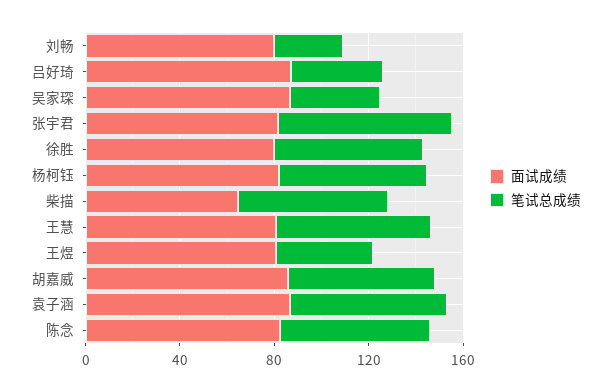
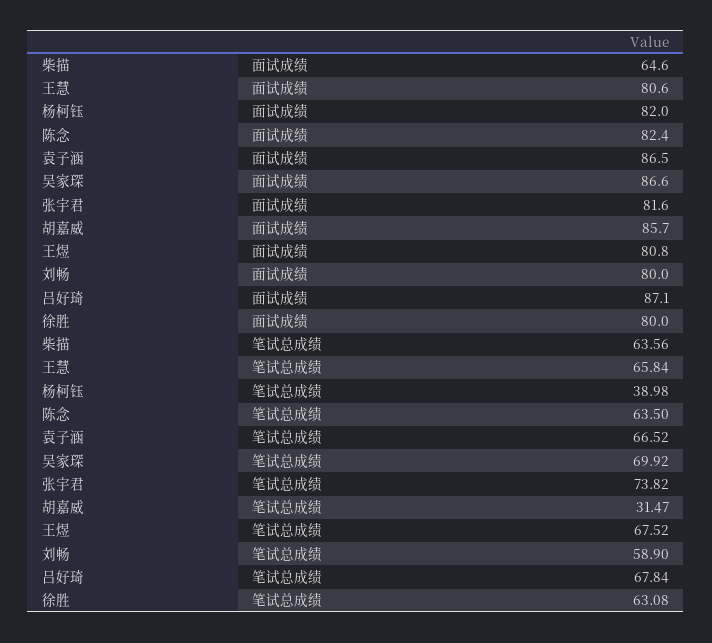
笔试总成绩, 刘畅: 30 -> 58.9
笔试总成绩, 吕好琦: 40 -> 67.84
笔试总成绩, 吴家琛: 40 -> 69.92
笔试总成绩, 杨柯钰: 60 -> 38.98
笔试总成绩, 王煜: 40 -> 67.52
笔试总成绩, 胡嘉威: 60 -> 31.47

